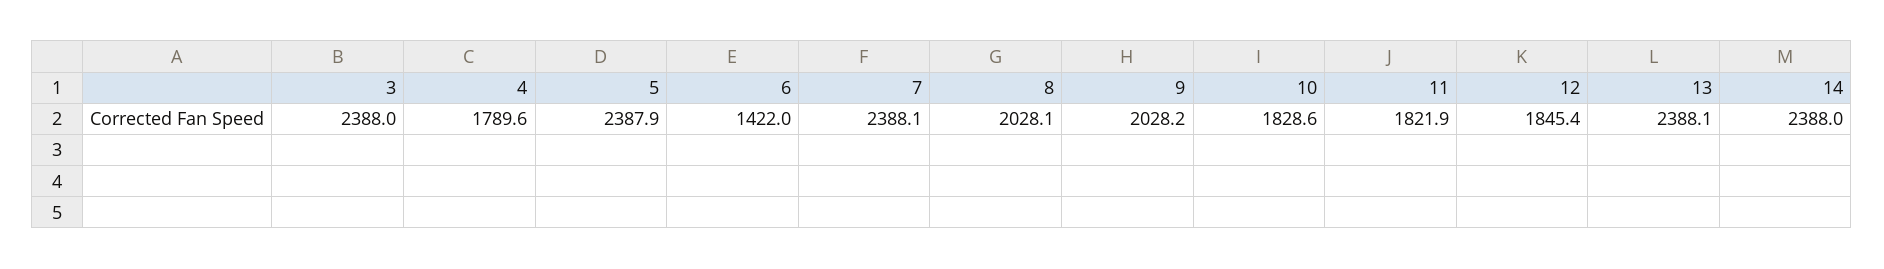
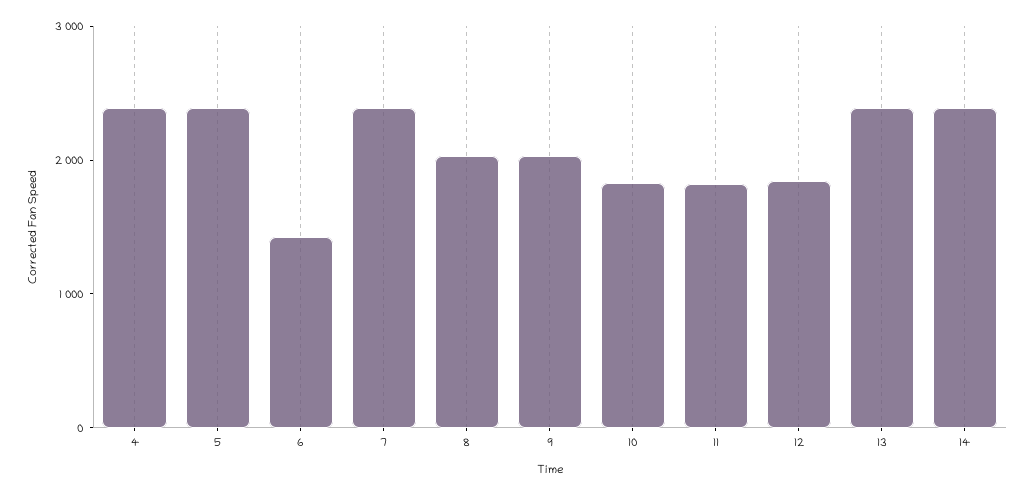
3: 2388 -> none
4: 1789.6 -> 2400

